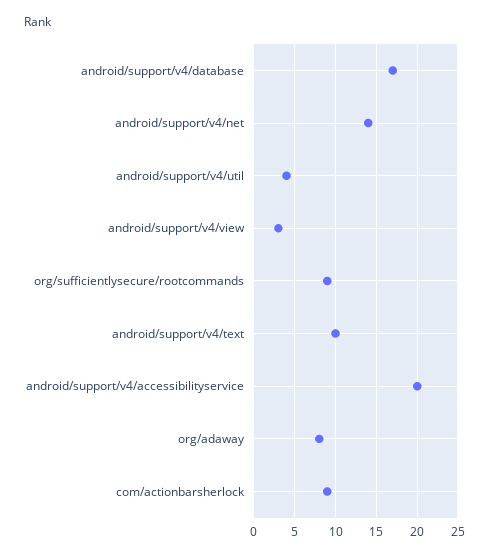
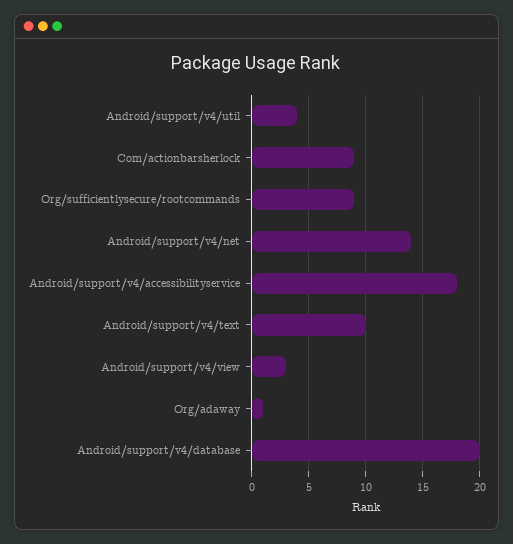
android/support/v4/database: 17 -> 20
android/support/v4/accessibilityservice: 20 -> 18
org/adaway: 8 -> 1

